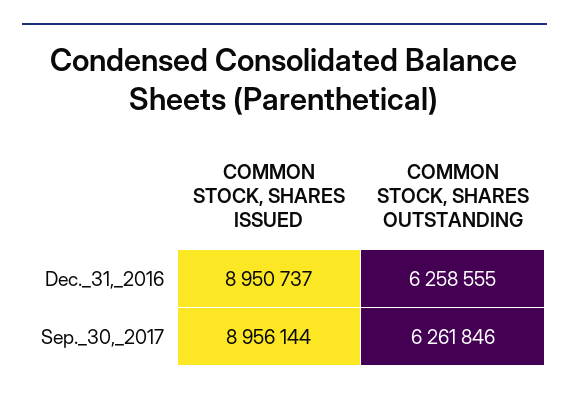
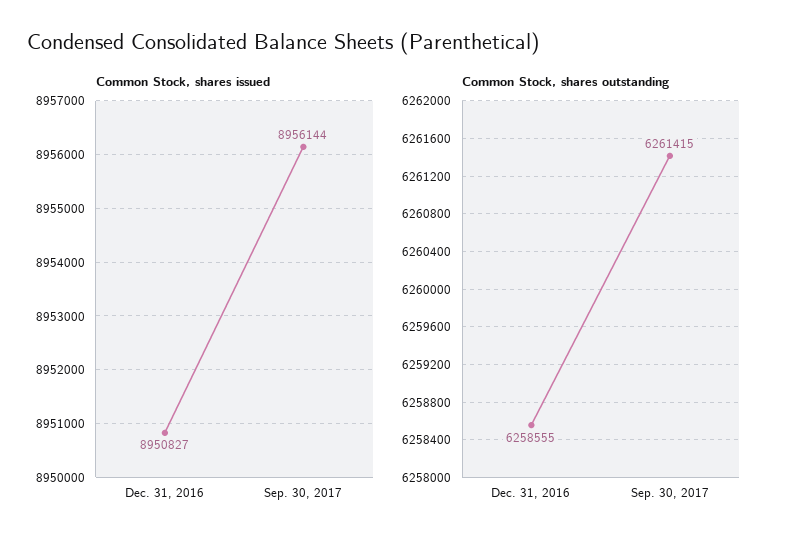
COMMON STOCK, SHARES ISSUED, Dec._31,_2016: 8950737 -> 8950827
COMMON STOCK, SHARES OUTSTANDING, Sep._30,_2017: 6261846 -> 6261415

